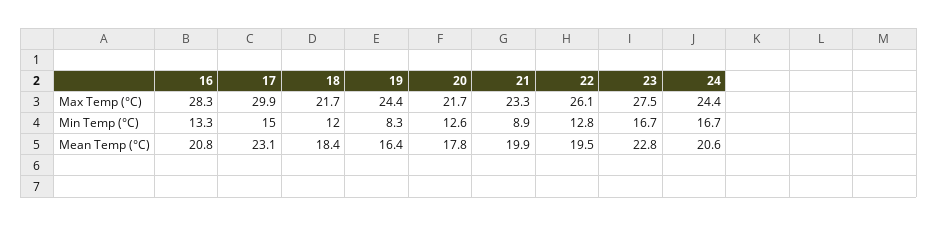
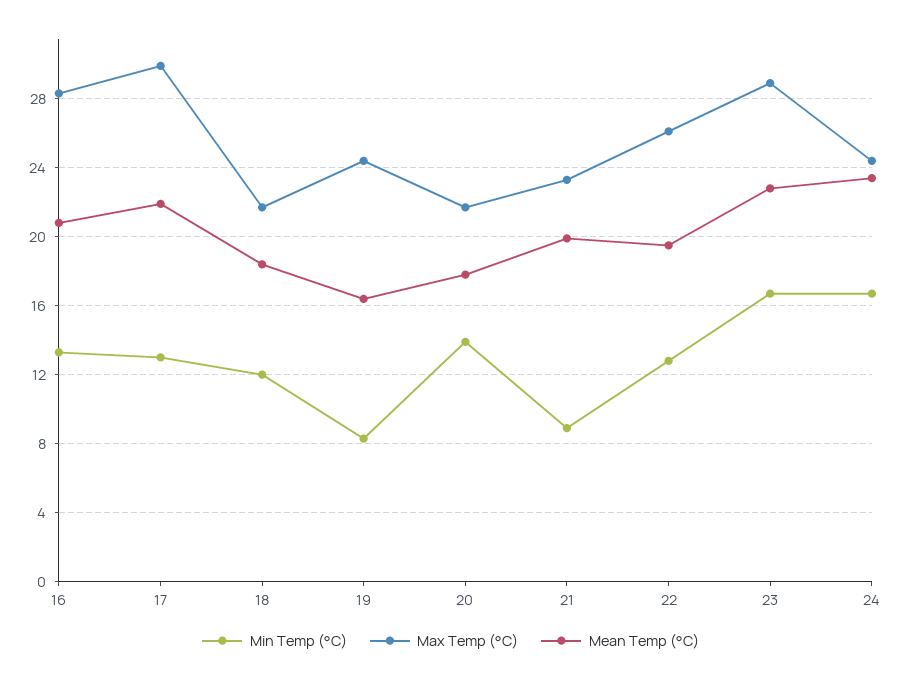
Max Temp (°C), 23: 27.5 -> 29
Min Temp (°C), 17: 15 -> 13
Min Temp (°C), 20: 12.6 -> 14
Mean Temp (°C), 17: 23.1 -> 22
Mean Temp (°C), 24: 20.6 -> 23.5

